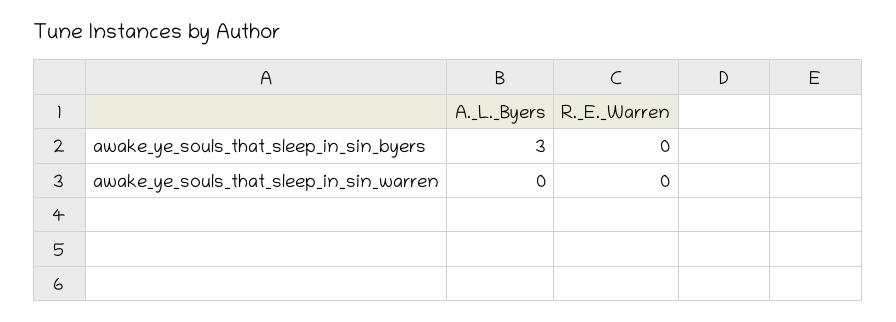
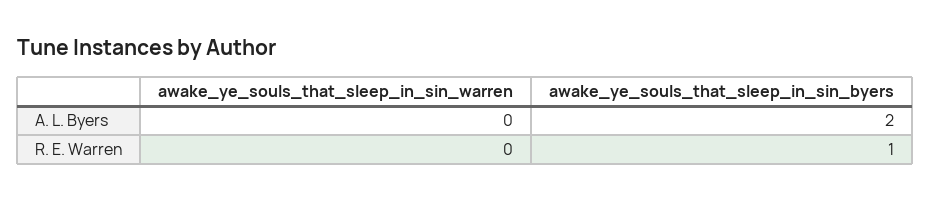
A._L._Byers, awake_ye_souls_that_sleep_in_sin_byers: 3 -> 2
R._E._Warren, awake_ye_souls_that_sleep_in_sin_byers: 0 -> 1

